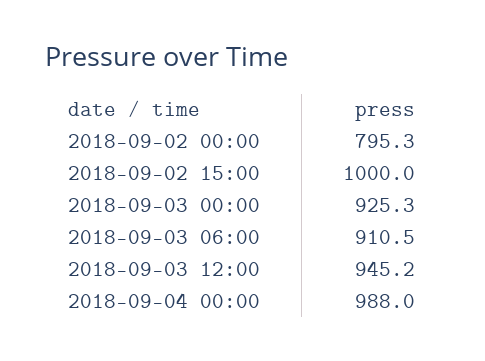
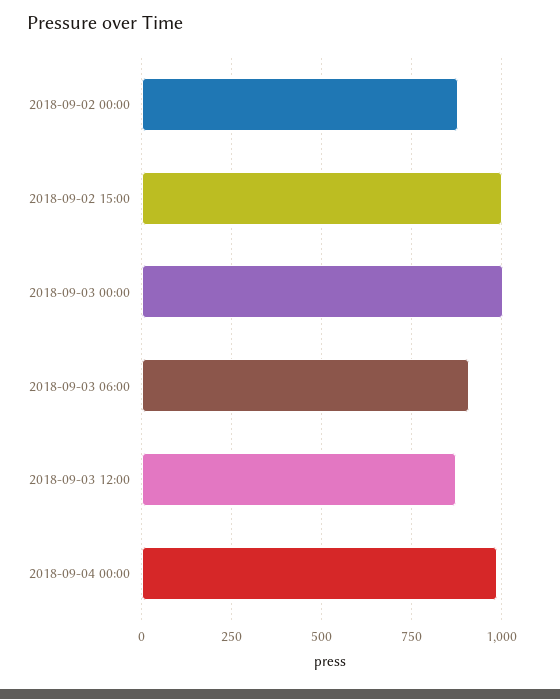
2018-09-02 00:00: 795.3 -> 875
2018-09-03 00:00: 925.3 -> 1000
2018-09-03 12:00: 945.2 -> 875

